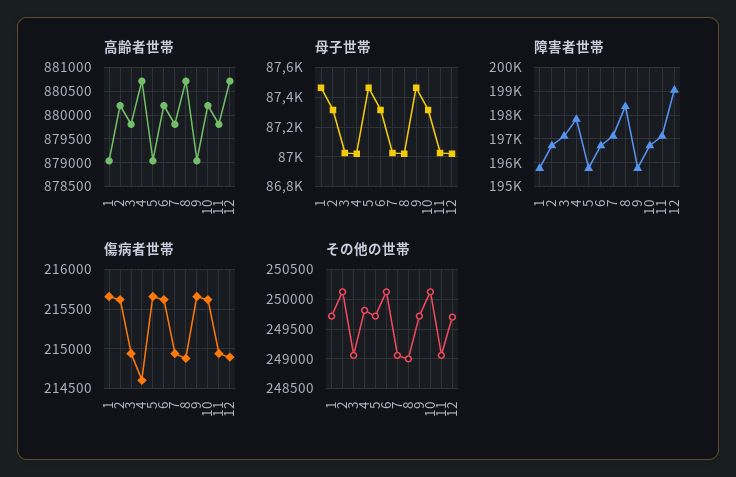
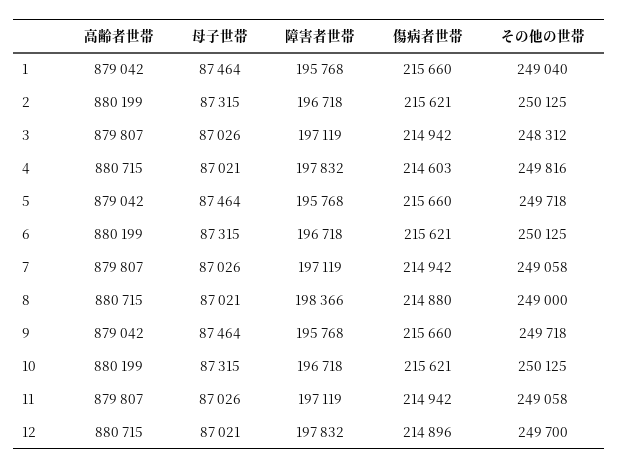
障害者世帯, 12: 199000 -> 197832
その他の世帯, 1: 249750 -> 249040
その他の世帯, 3: 249000 -> 248312

